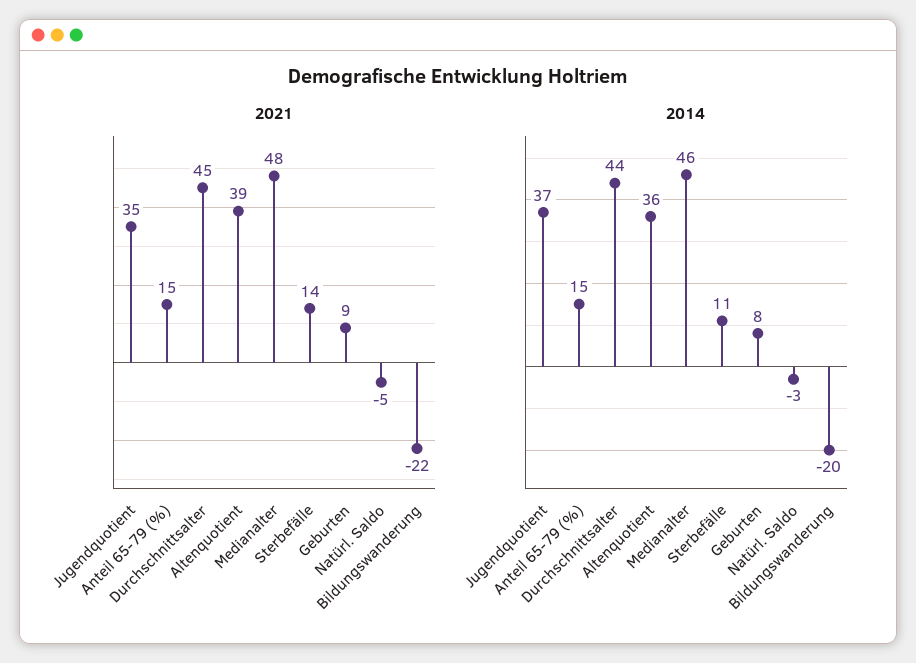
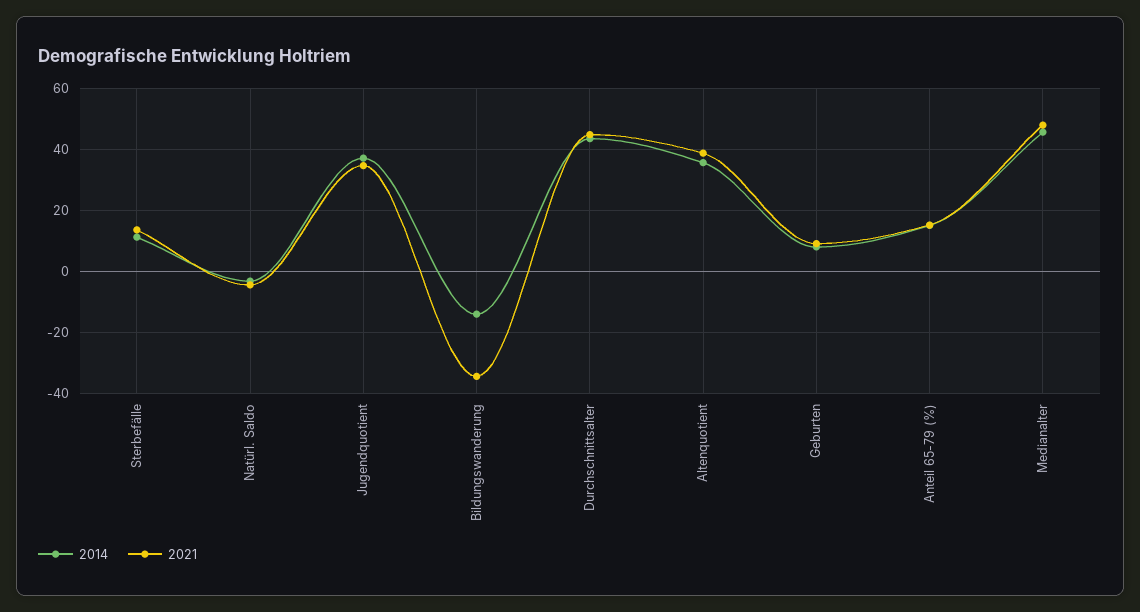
2021, Bildungswanderung: -22 -> -34
2014, Bildungswanderung: -20 -> -14

